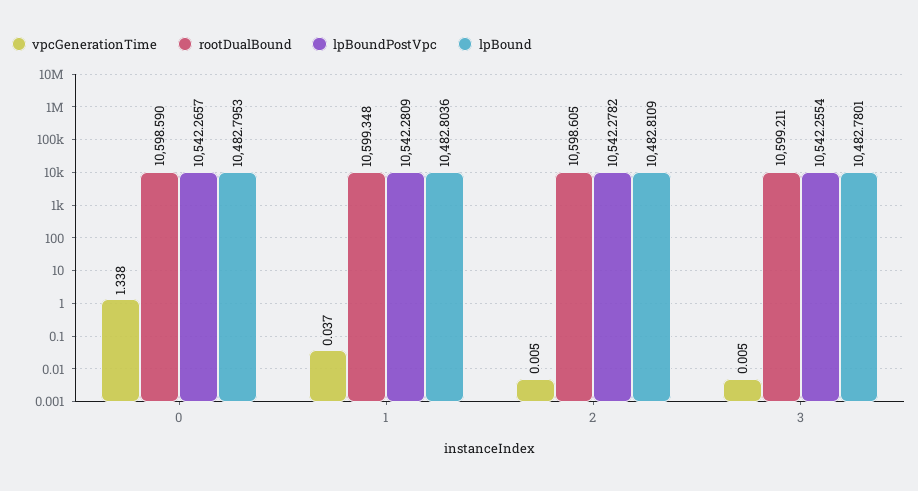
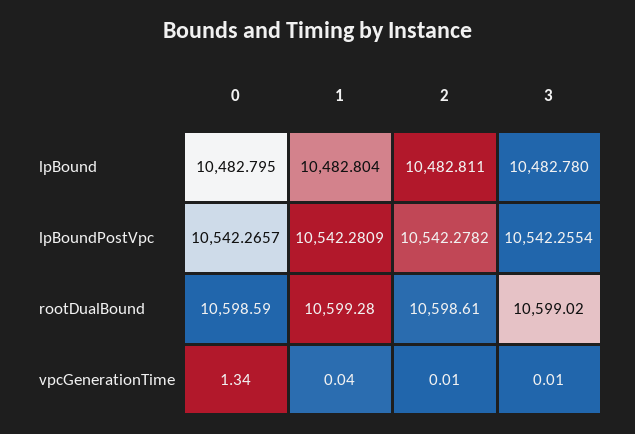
rootDualBound, 1: 10599.348 -> 10599.28
rootDualBound, 3: 10599.211 -> 10599.02

